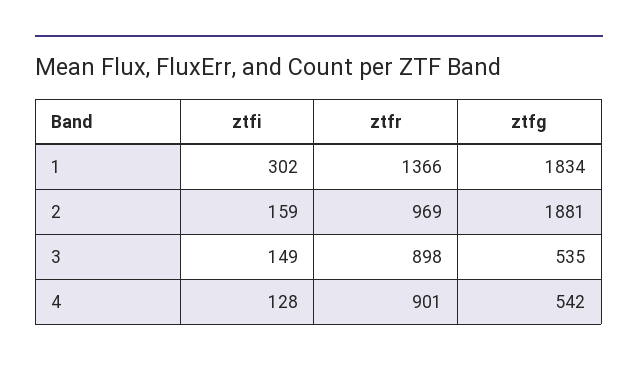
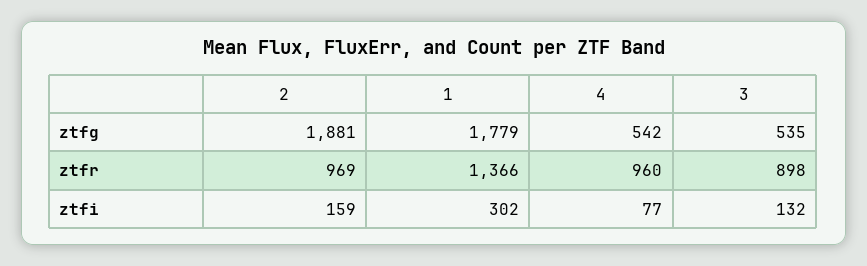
ztfg, 1: 1834 -> 1779
ztfi, 3: 149 -> 132
ztfi, 4: 128 -> 77
ztfr, 4: 901 -> 960

